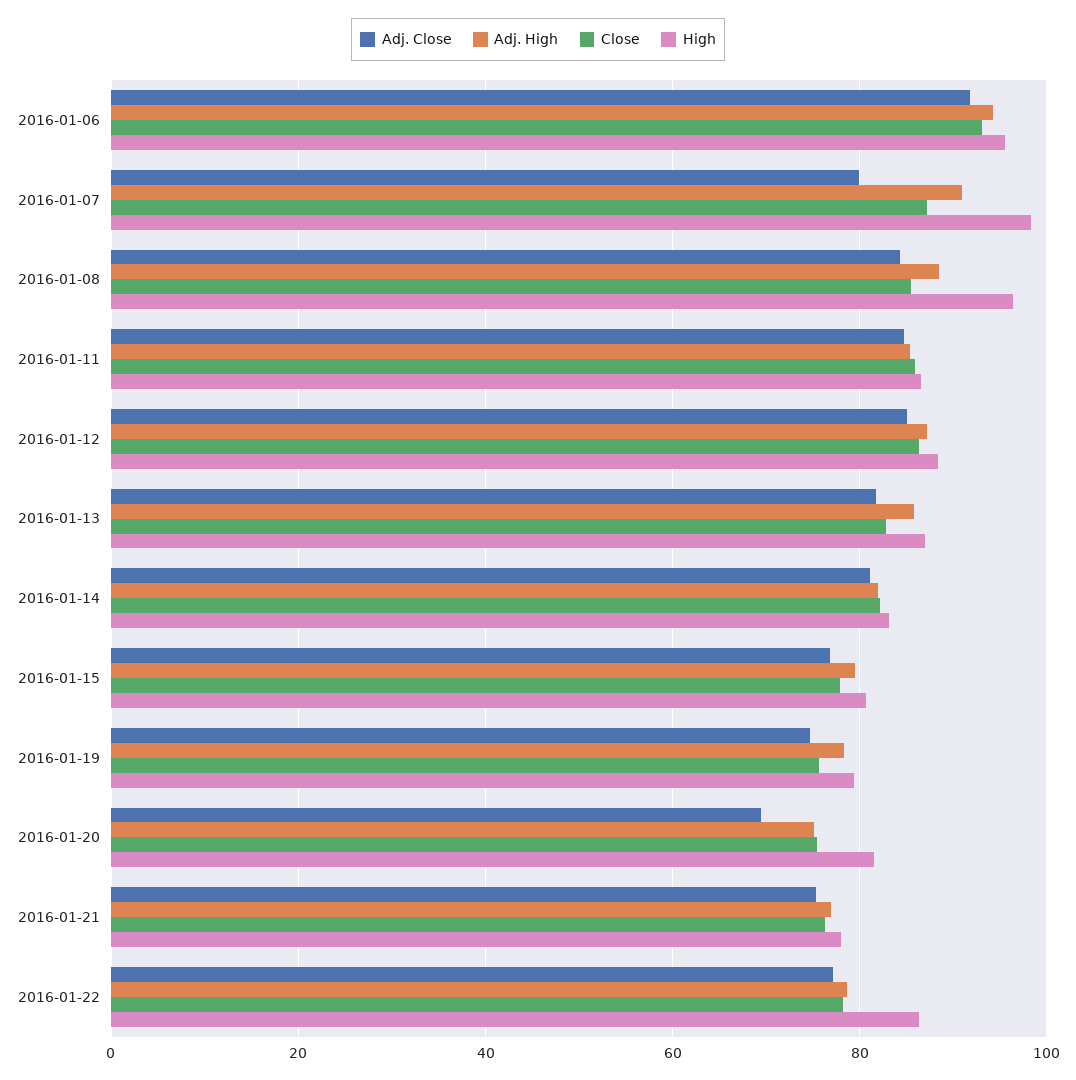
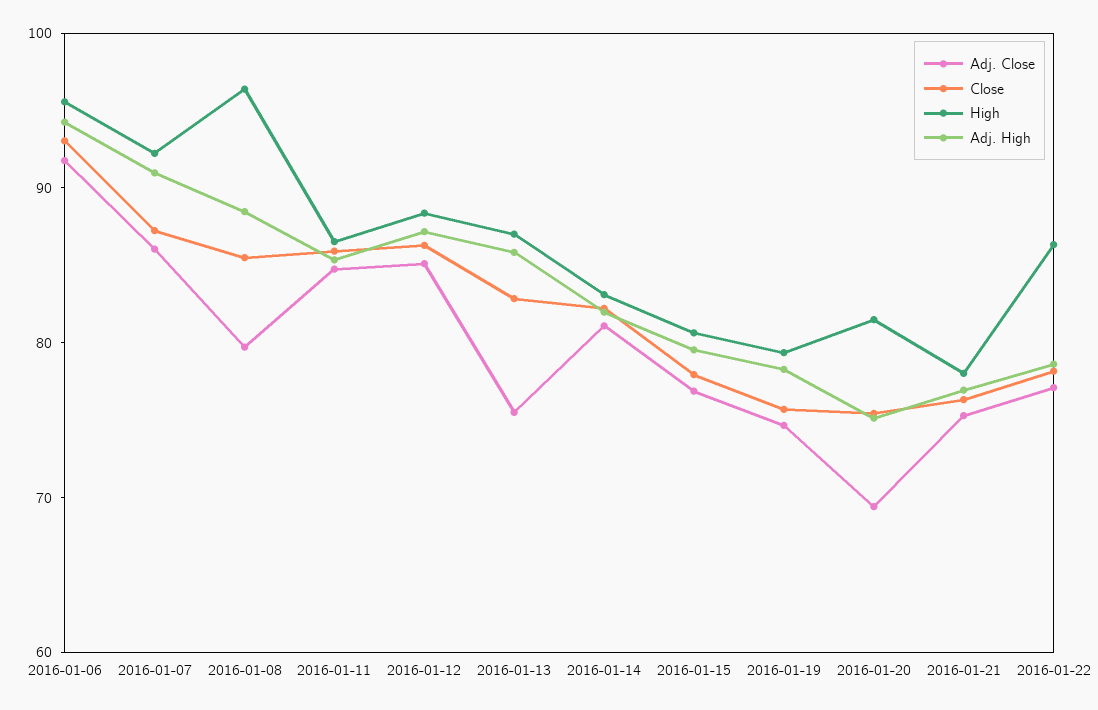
Adj. Close, 2016-01-07: 80 -> 86
High, 2016-01-07: 98 -> 92
Adj. Close, 2016-01-08: 84 -> 80
Adj. Close, 2016-01-13: 82 -> 76

